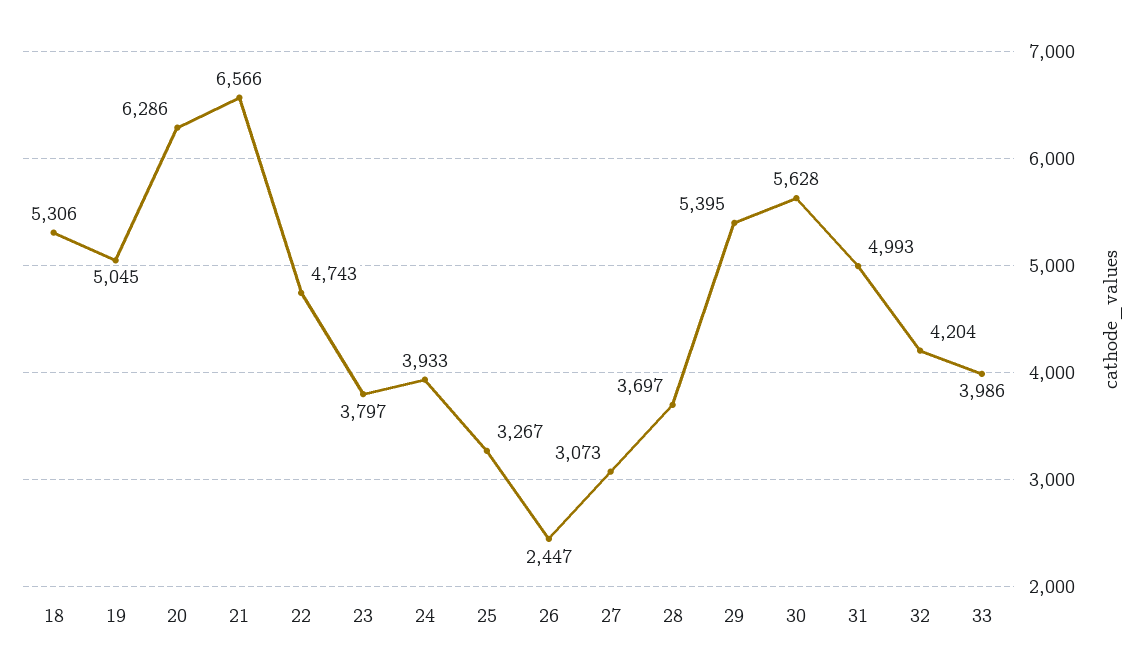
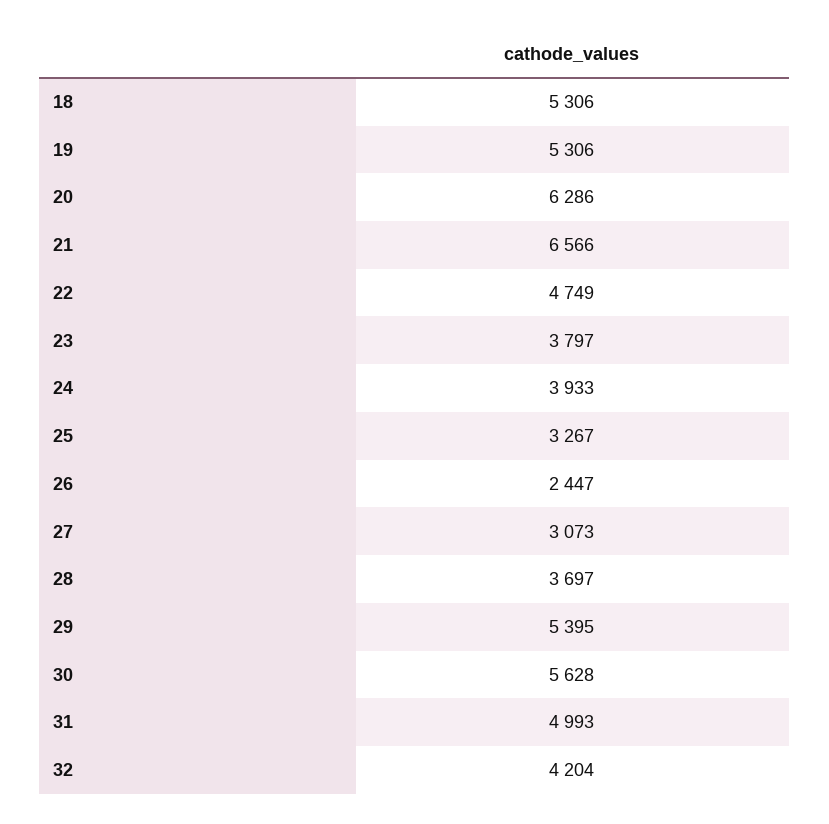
19: 5045 -> 5306
22: 4743 -> 4749
33: 3986 -> none

